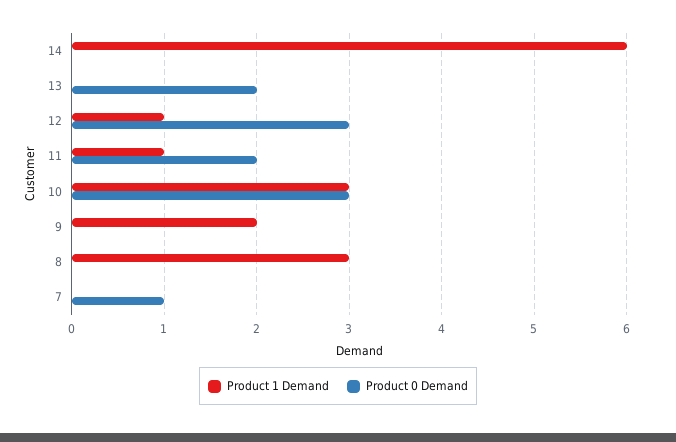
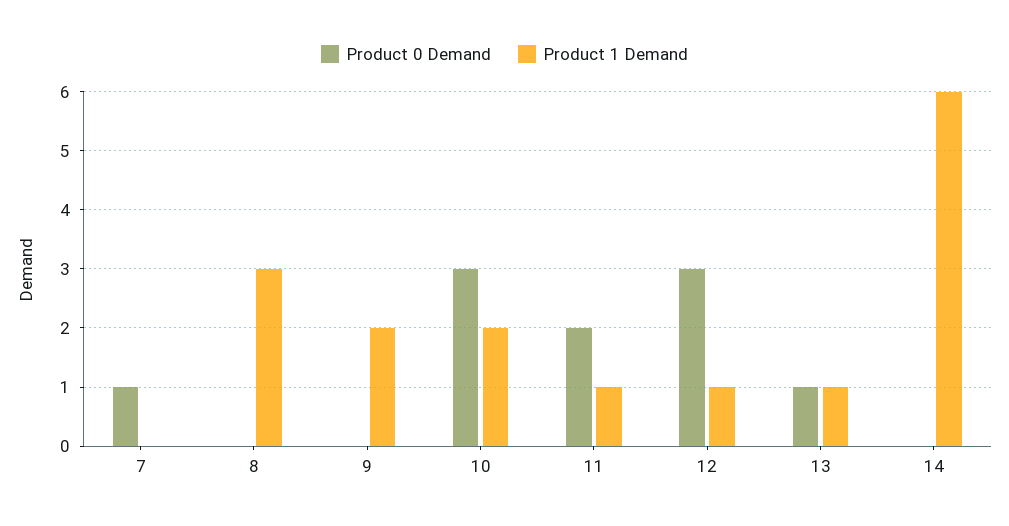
Product 1 Demand, 13: 0 -> 1
Product 0 Demand, 13: 2 -> 1
Product 1 Demand, 10: 3 -> 2

